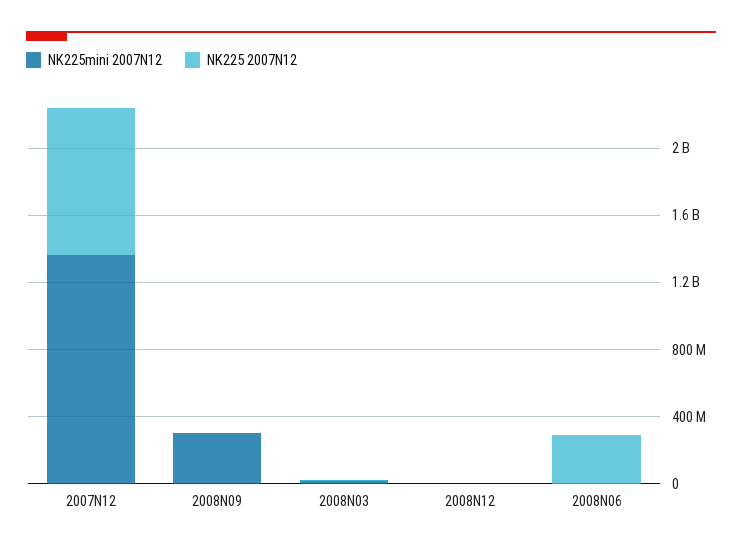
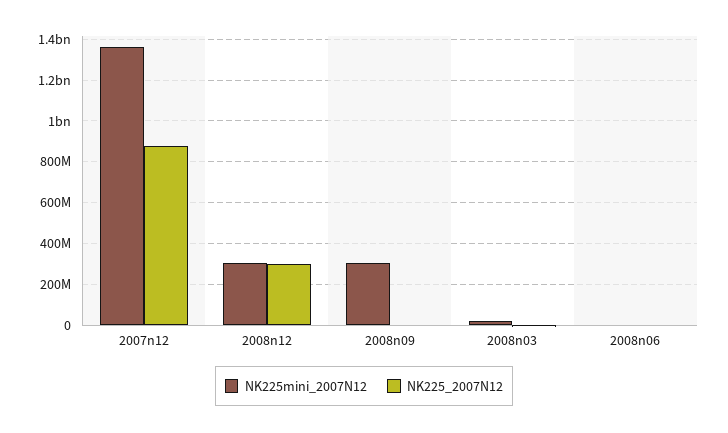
NK225mini 2007N12, 2008N12: 0 -> 300000000
NK225 2007N12, 2008N12: 0 -> 300000000
NK225 2007N12, 2008N06: 300000000 -> 0

